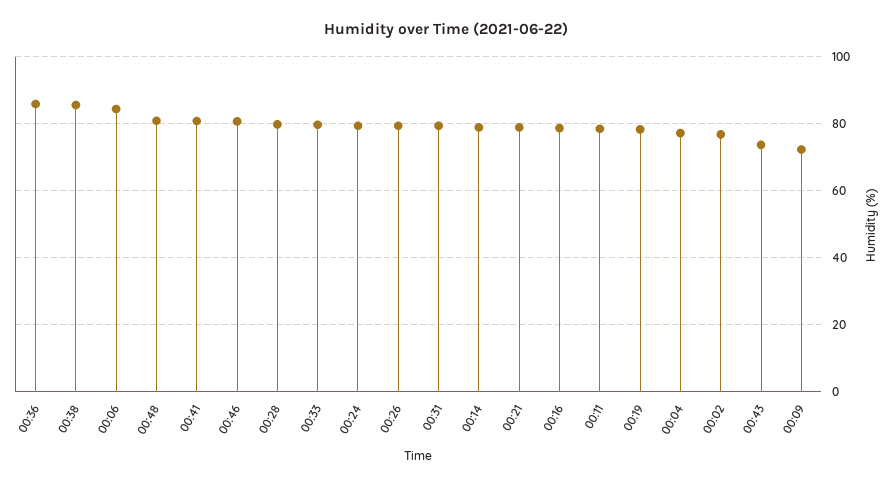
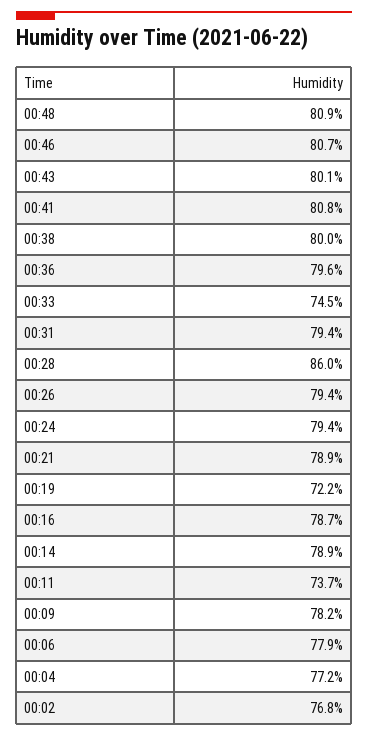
00:36: 86 -> 79.6
00:38: 86 -> 80
00:06: 84 -> 77.9
00:28: 80 -> 86
00:33: 80 -> 74.5
00:11: 78 -> 73.7
00:19: 78 -> 72.2
00:43: 74 -> 80.1
00:09: 72 -> 78.2

